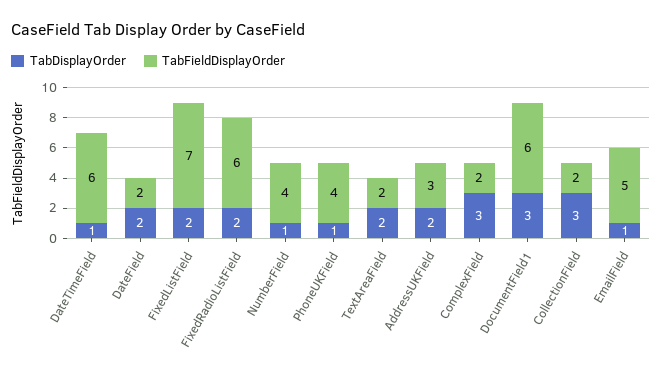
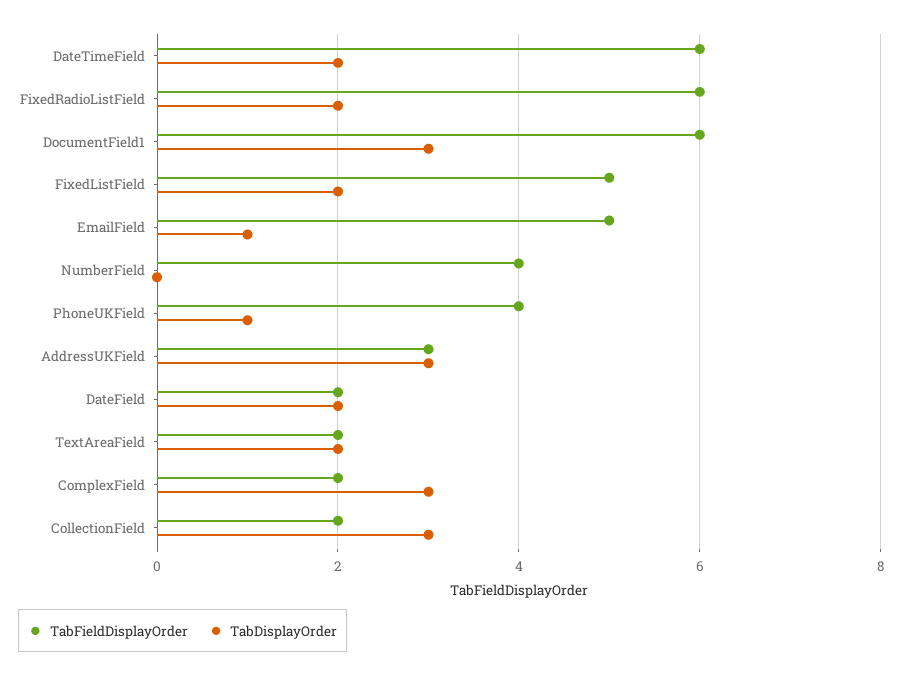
TabDisplayOrder, DateTimeField: 1 -> 2
TabFieldDisplayOrder, FixedListField: 7 -> 5
TabDisplayOrder, NumberField: 1 -> 0
TabDisplayOrder, AddressUKField: 2 -> 3

